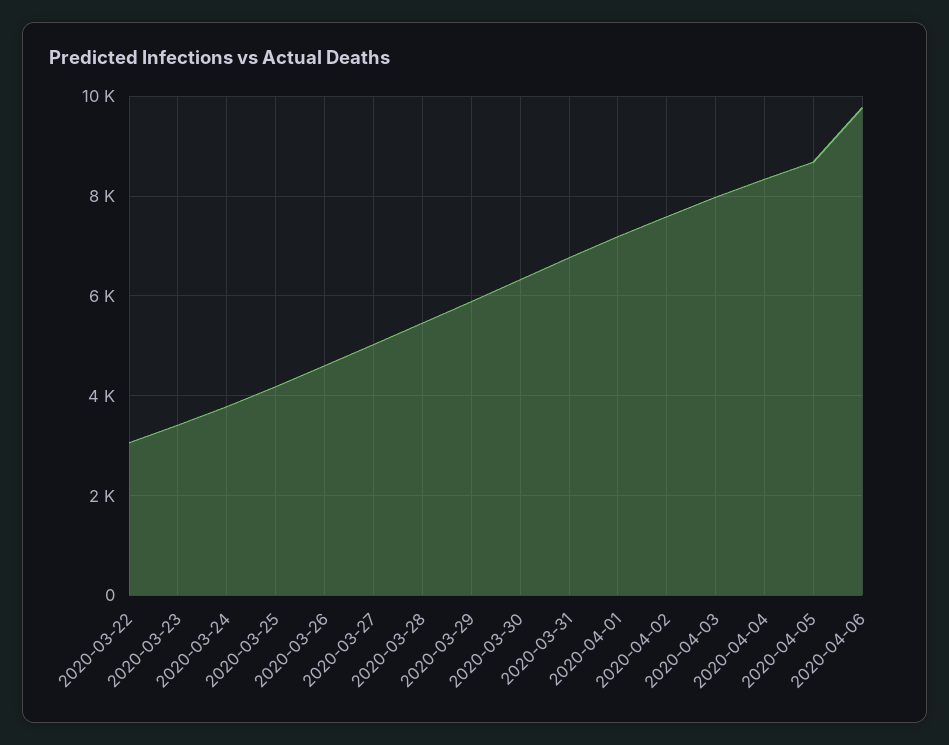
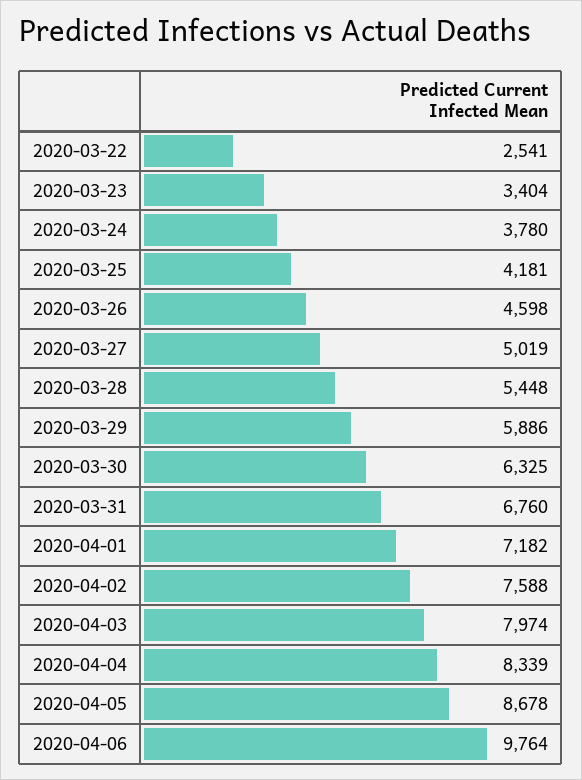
2020-03-22: 3000 -> 2541

